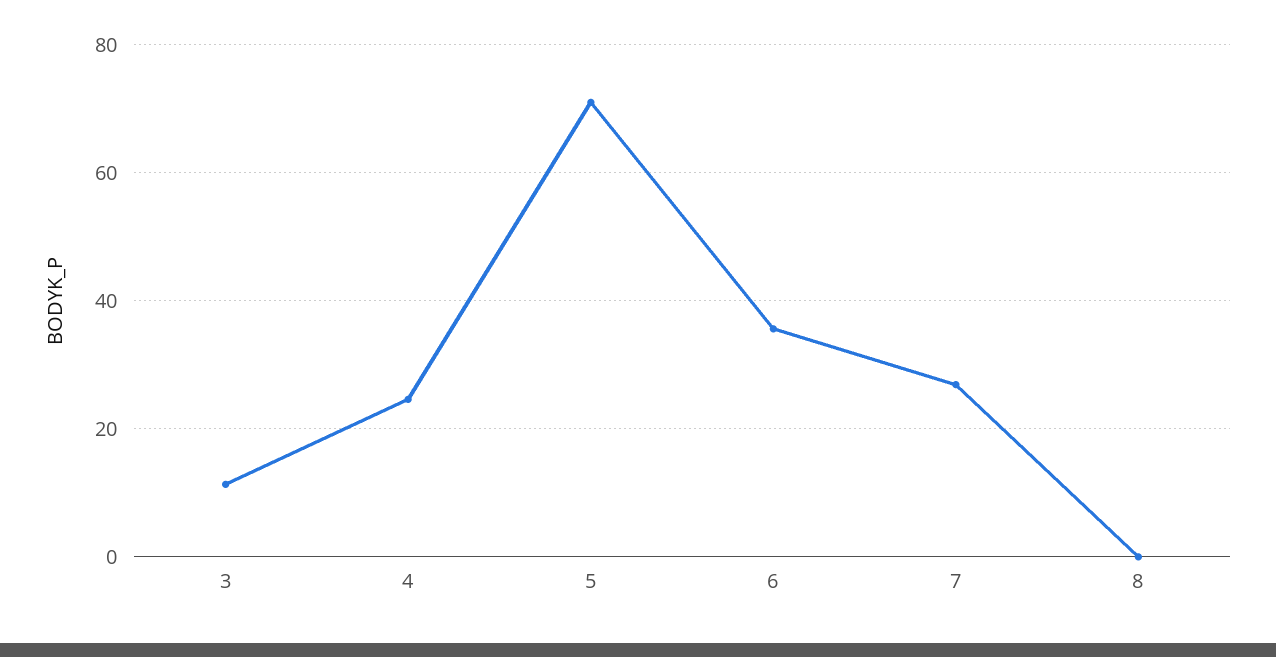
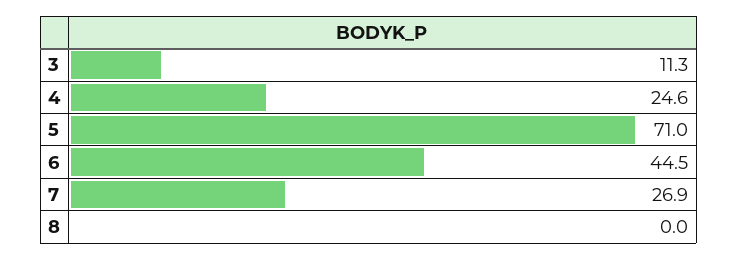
6: 36 -> 44.5

